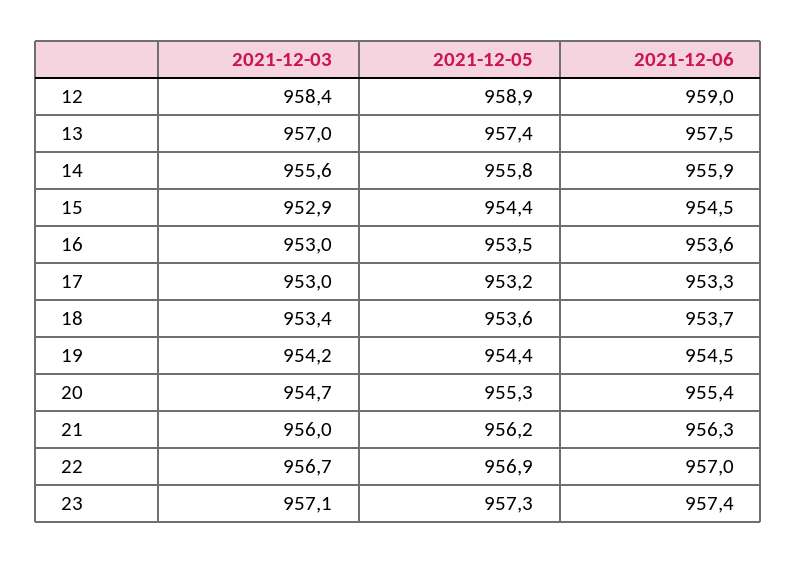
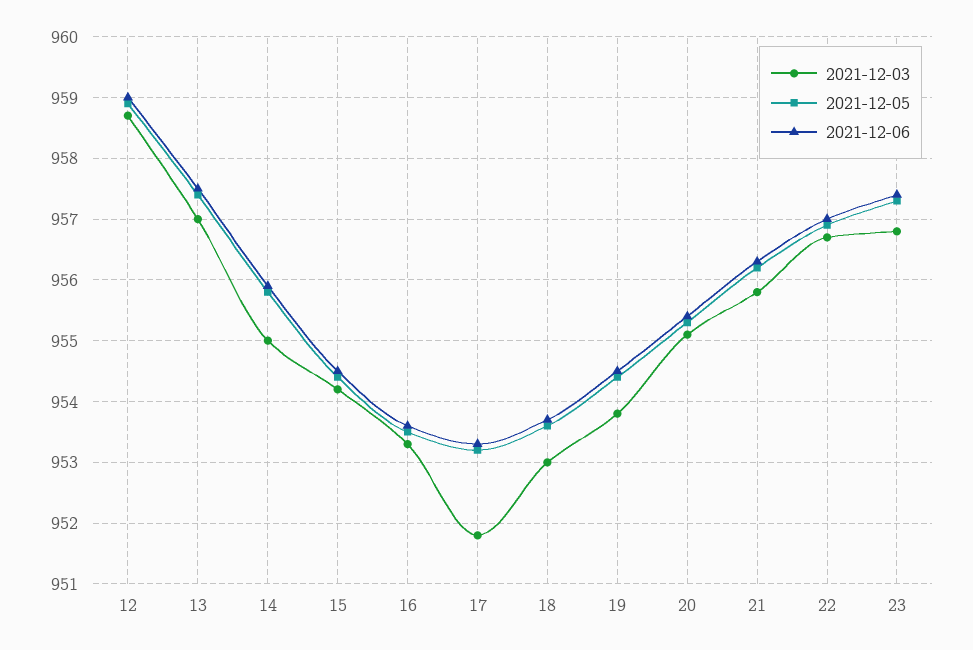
2021-12-03, 12: 958.4 -> 958.7
2021-12-03, 14: 955.6 -> 955
2021-12-03, 15: 952.9 -> 954.2
2021-12-03, 16: 953 -> 953.3
2021-12-03, 17: 953 -> 951.8
2021-12-03, 18: 953.4 -> 953
2021-12-03, 19: 954.2 -> 953.8
2021-12-03, 20: 954.7 -> 955.1
2021-12-03, 21: 956 -> 955.8
2021-12-03, 23: 957.1 -> 956.8

